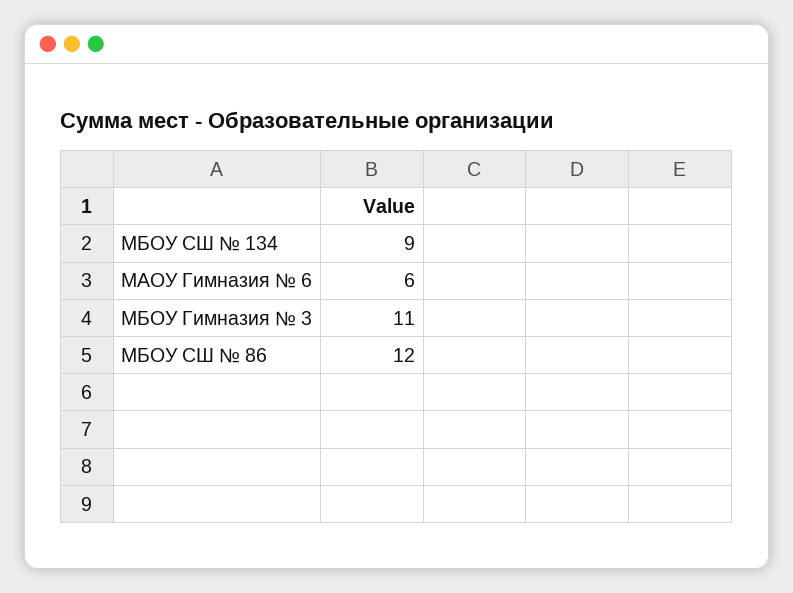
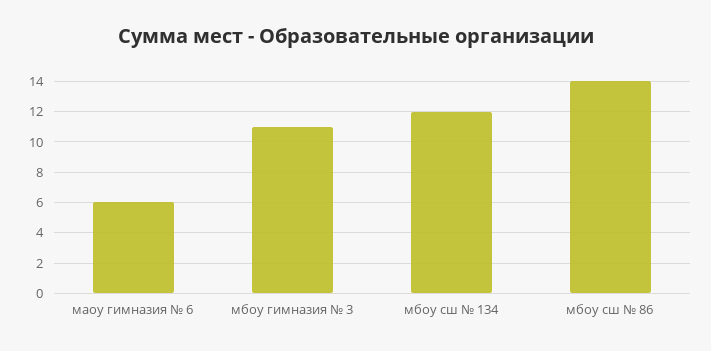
МБОУ СШ № 134: 9 -> 12
МБОУ СШ № 86: 12 -> 14

